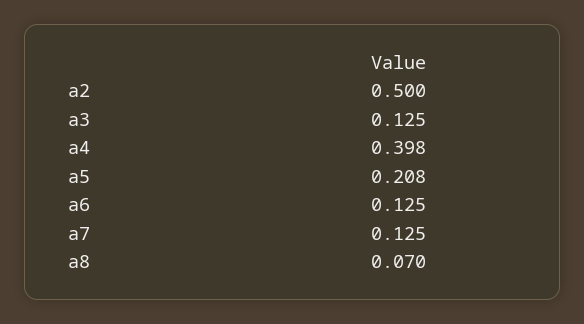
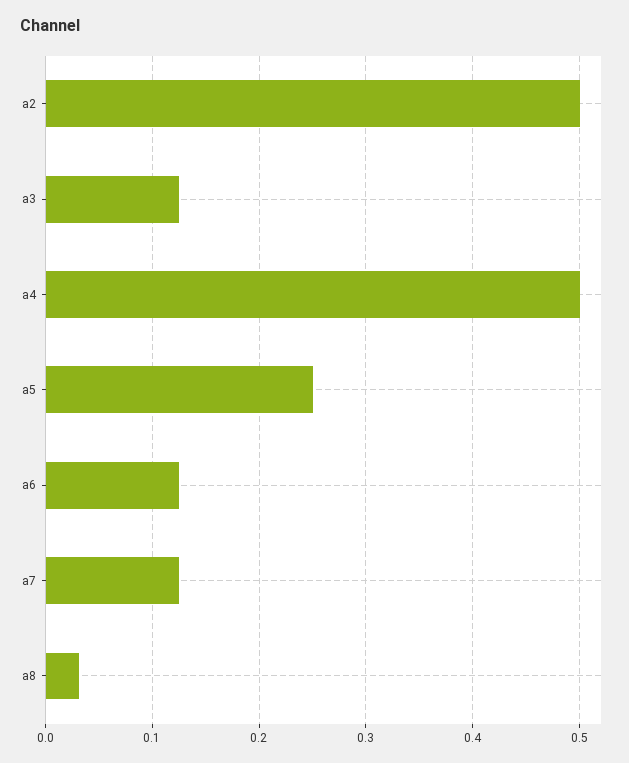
a4: 0.398 -> 0.5
a5: 0.208 -> 0.25
a8: 0.07 -> 0.03

